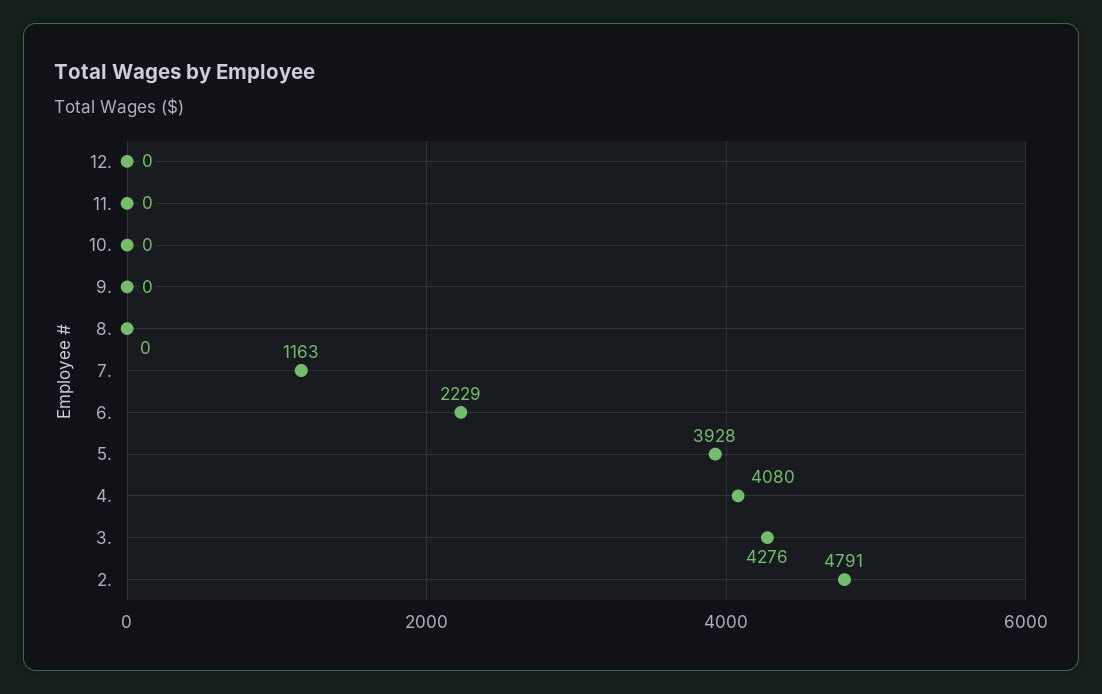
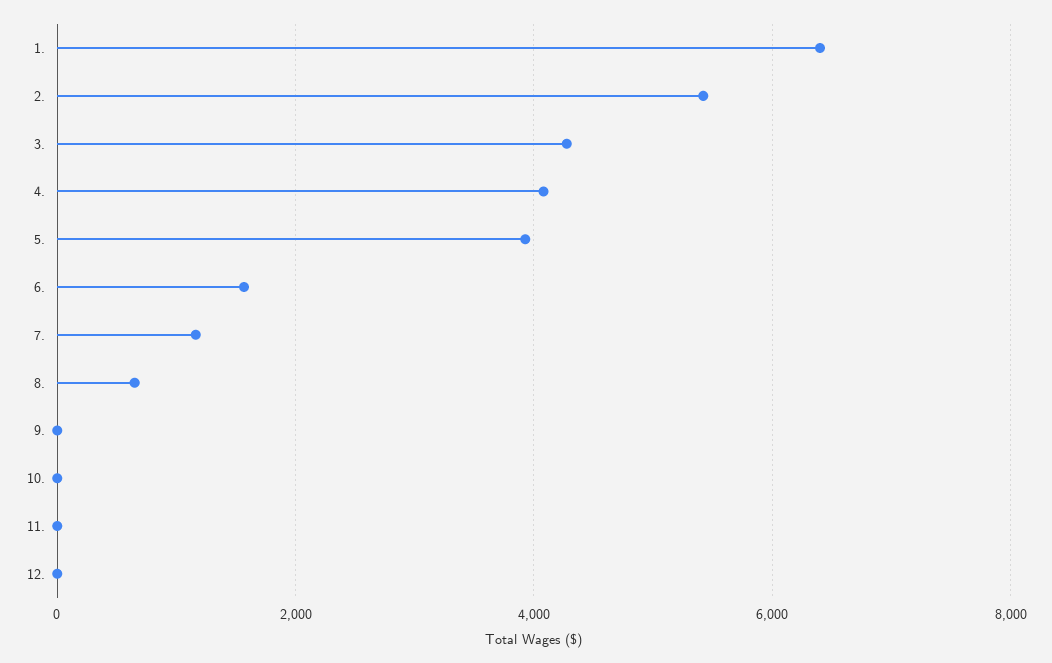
8.: 0 -> 600
6.: 2229 -> 1600
2.: 4791 -> 5400
1.: none -> 6400

